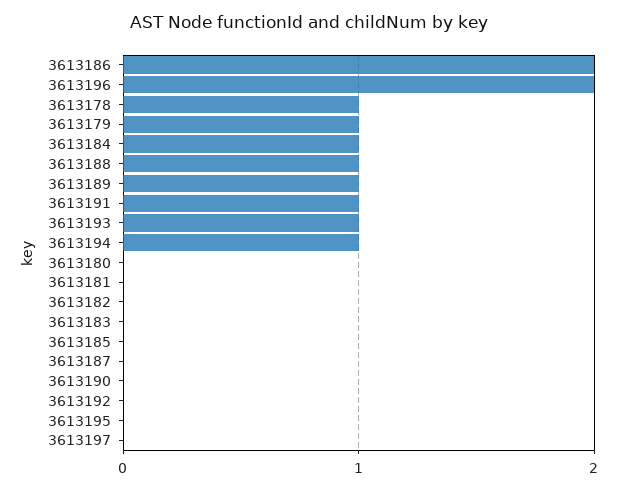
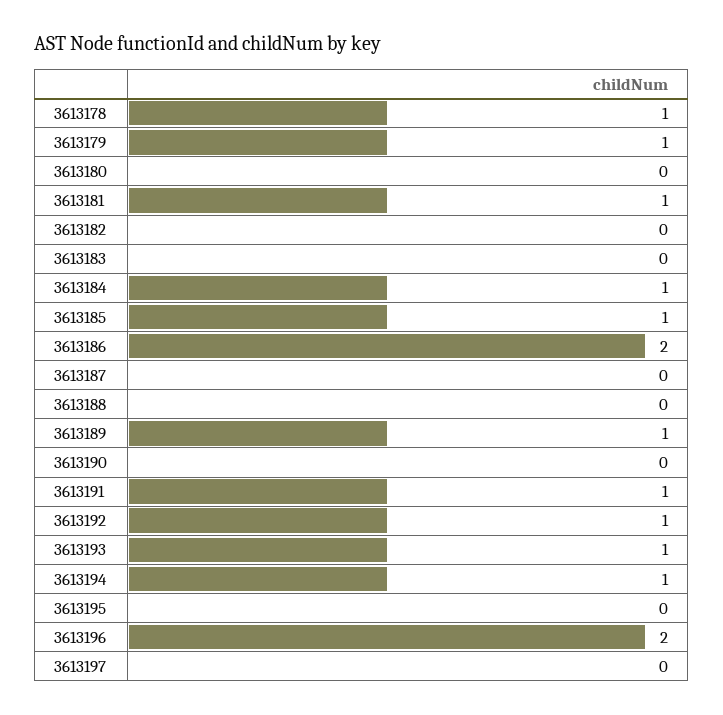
3613188: 1 -> 0
3613181: 0 -> 1
3613185: 0 -> 1
3613192: 0 -> 1

